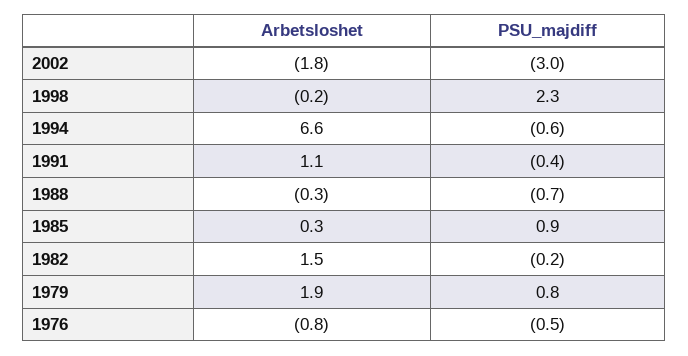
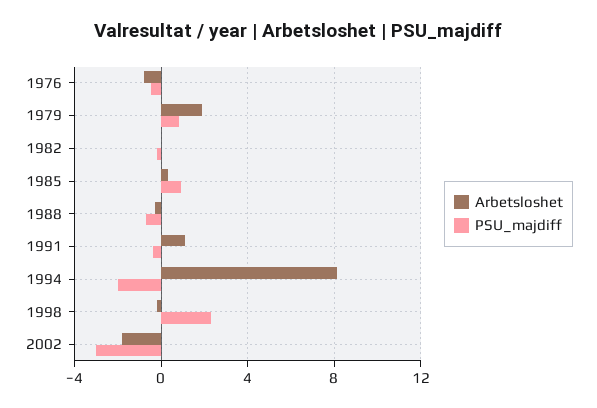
Arbetsloshet, 1994: 6.6 -> 8
PSU_majdiff, 1994: -0.6 -> -2
Arbetsloshet, 1982: 1.5 -> 0

